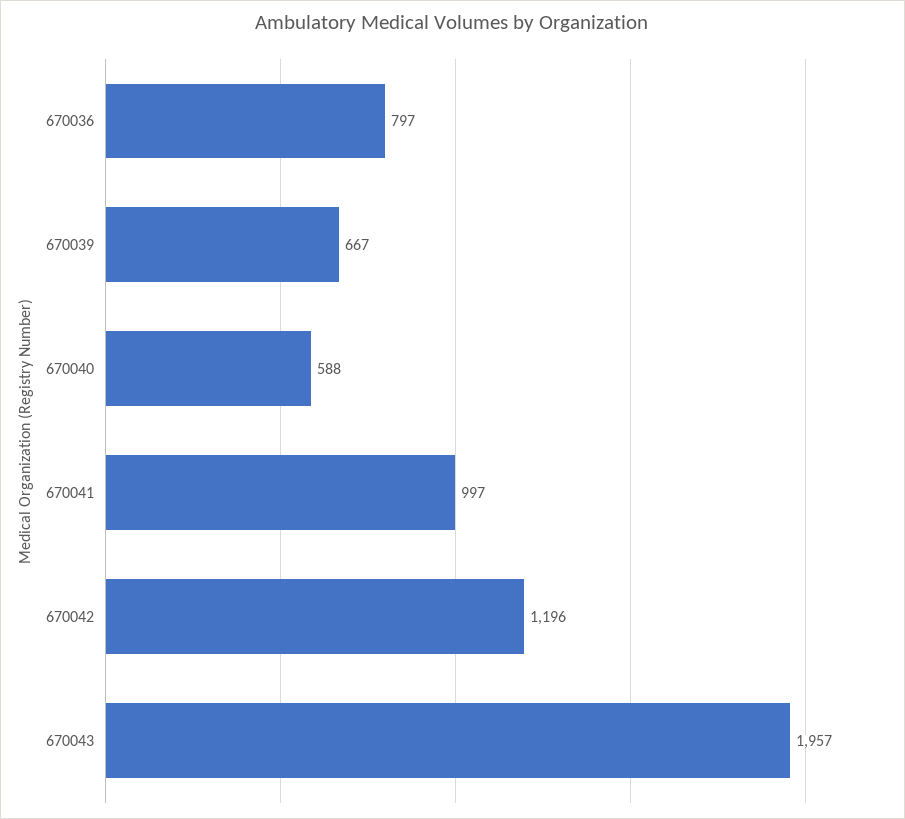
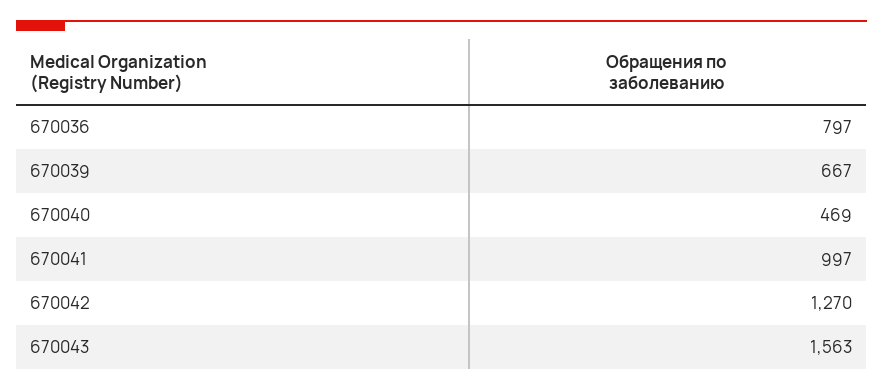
670040: 588 -> 469
670042: 1196 -> 1270
670043: 1957 -> 1563

